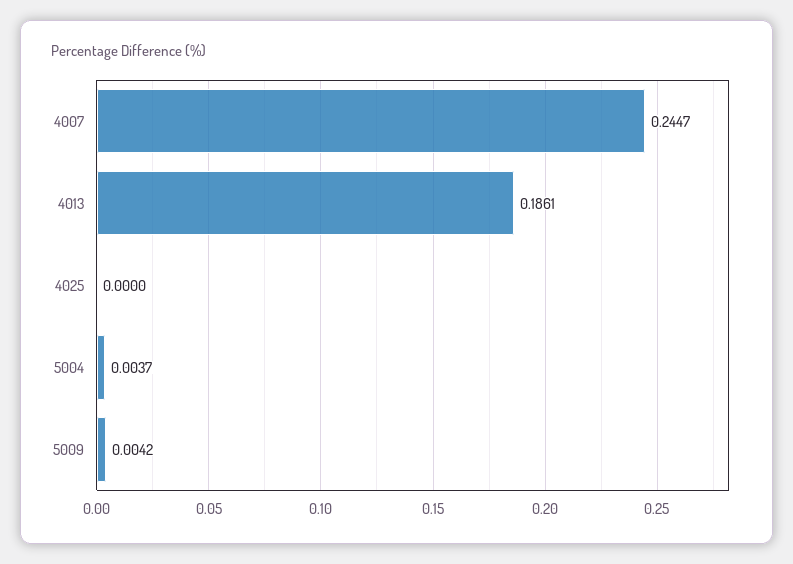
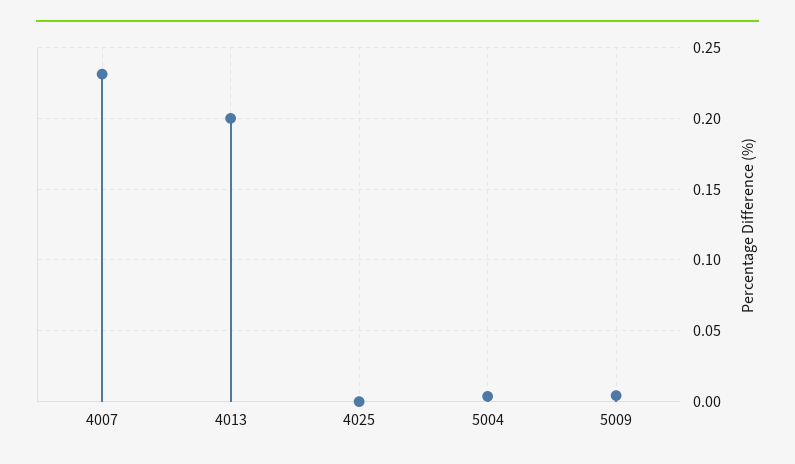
4007: 0.2447 -> 0.23
4013: 0.1861 -> 0.2

